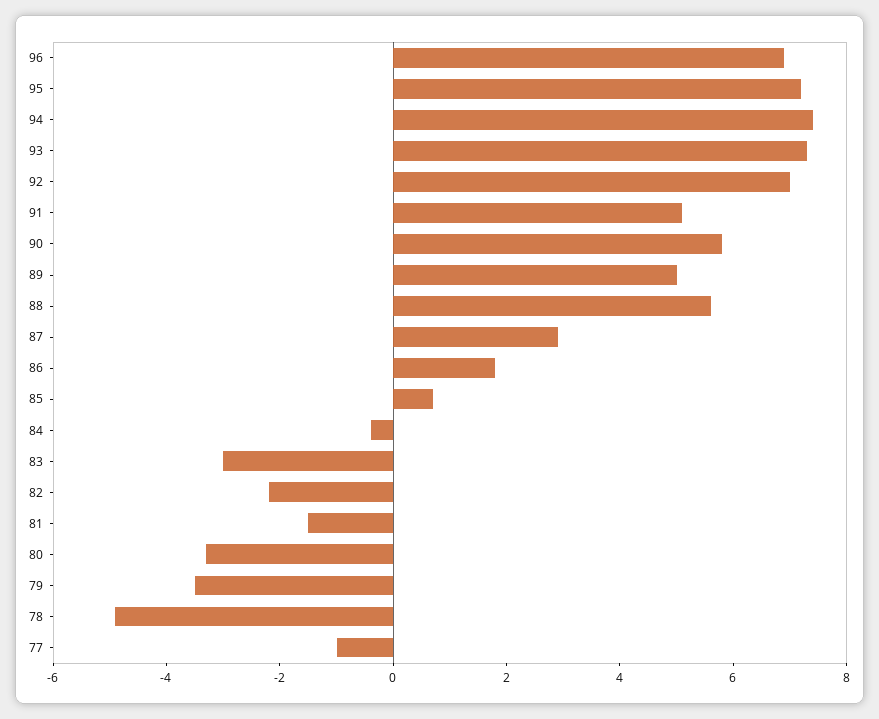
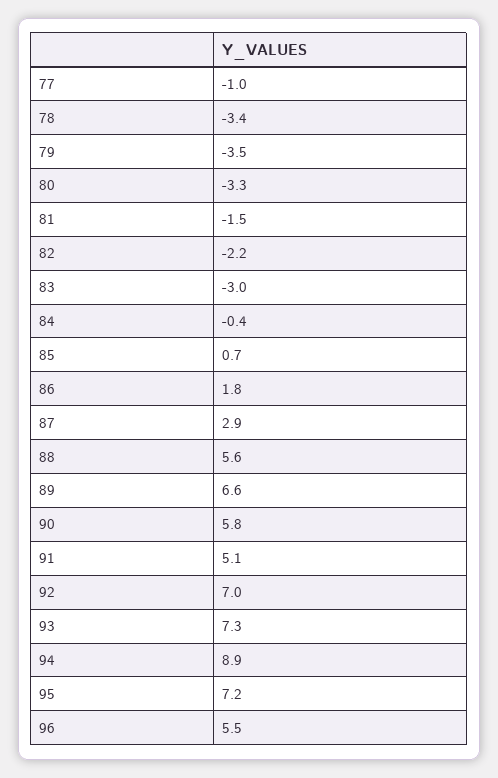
96: 7 -> 5.5
94: 7.5 -> 8.9
89: 5 -> 6.6
78: -5 -> -3.4

